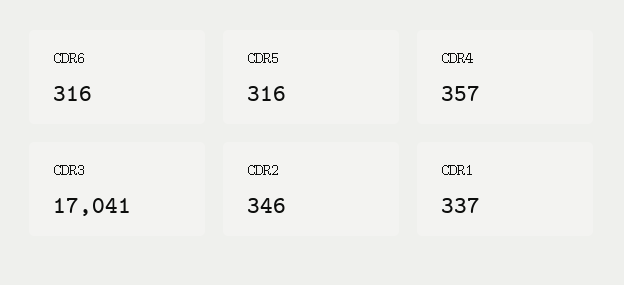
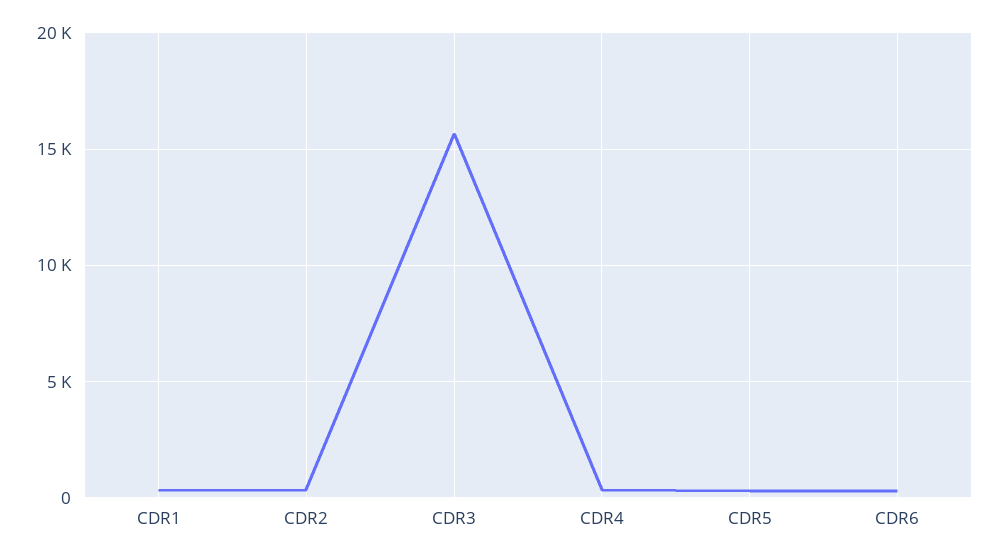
CDR3: 17041 -> 15500

